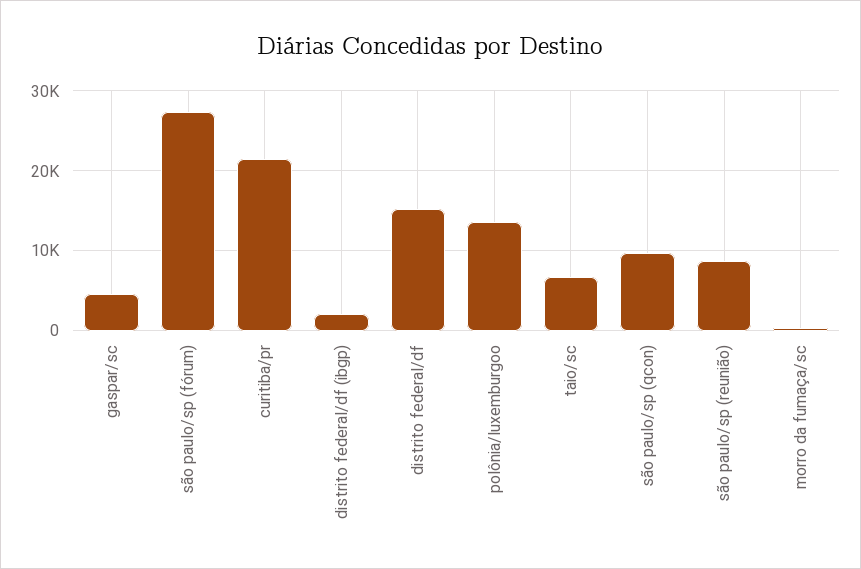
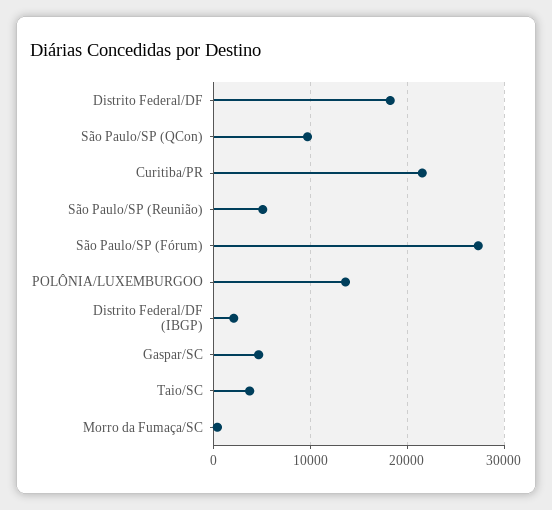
distrito federal/df: 15000 -> 18000
taio/sc: 7000 -> 4000
são paulo/sp (reunião): 9000 -> 5000

